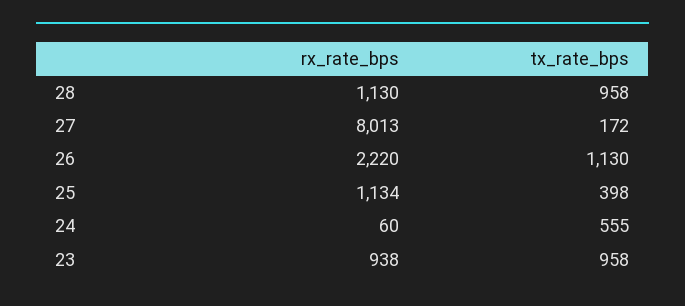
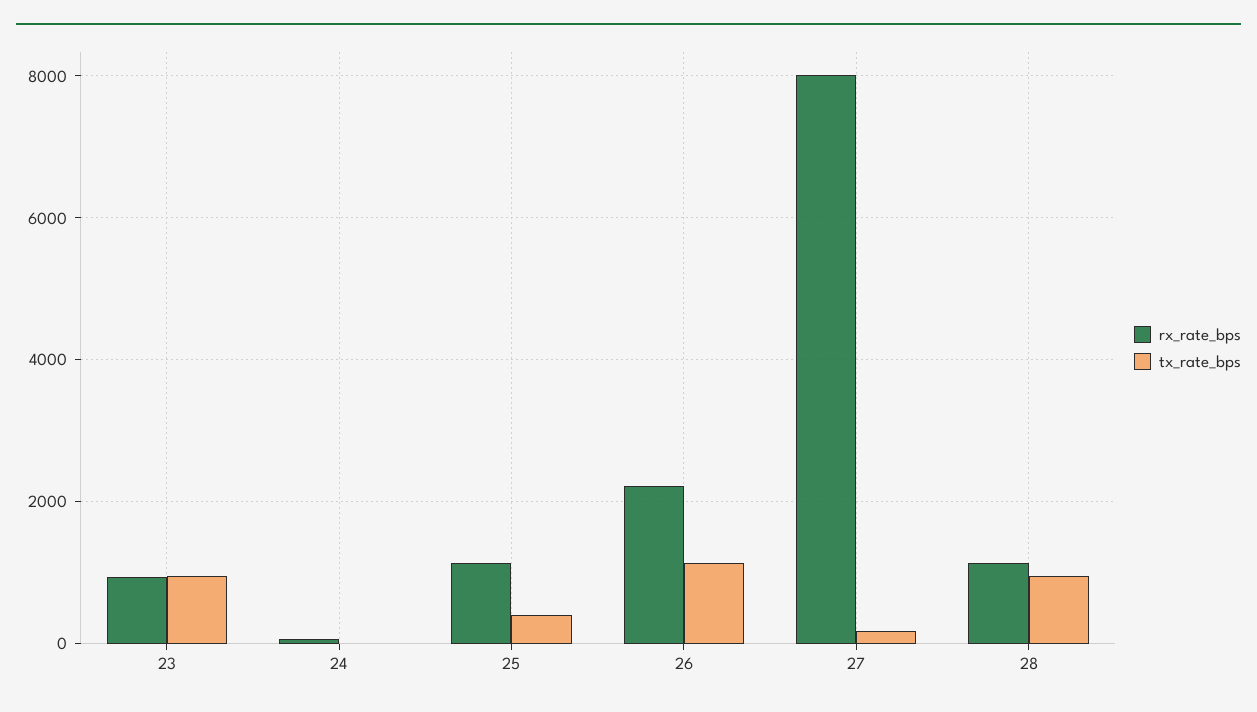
tx_rate_bps, 24: 555 -> 0

